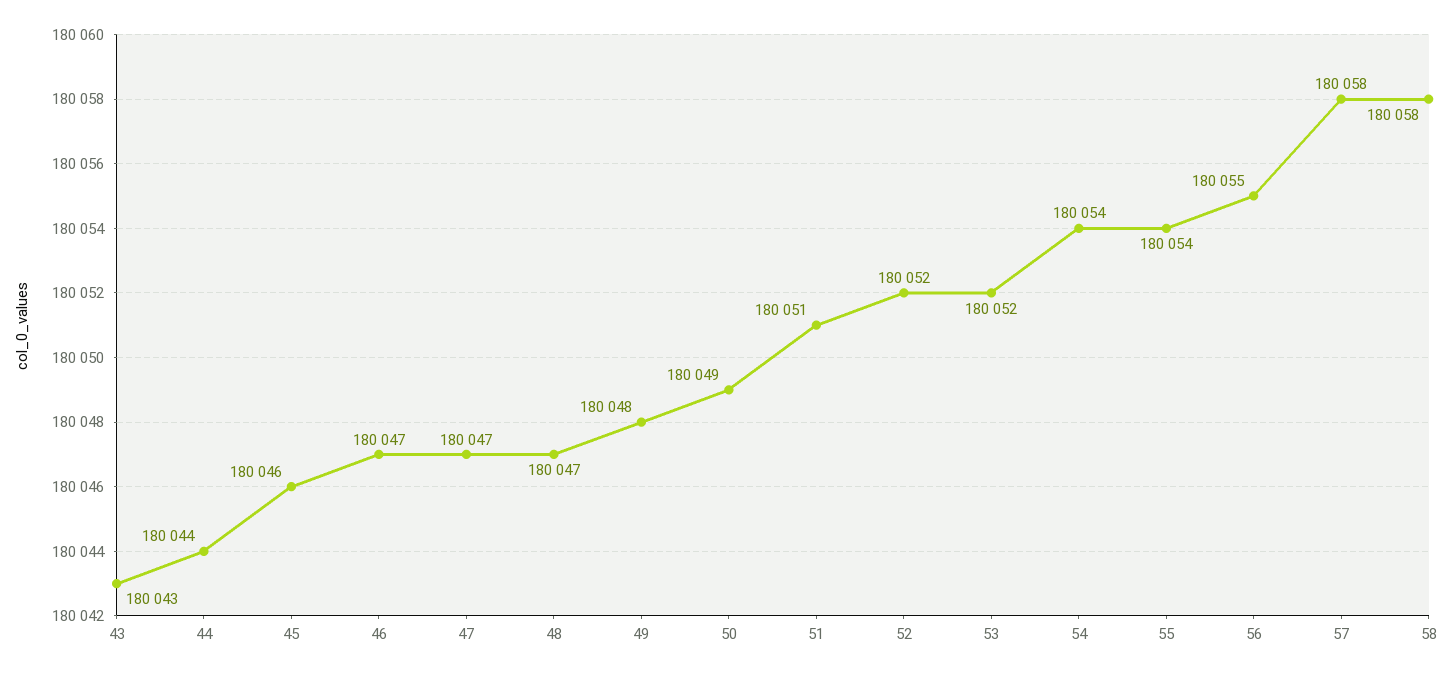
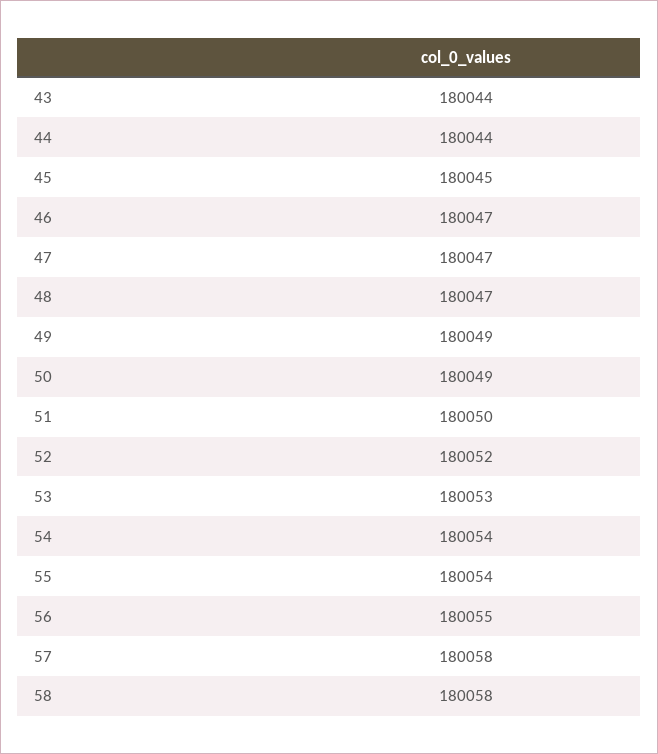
43: 180043 -> 180044
45: 180046 -> 180045
49: 180048 -> 180049
51: 180051 -> 180050
53: 180052 -> 180053

